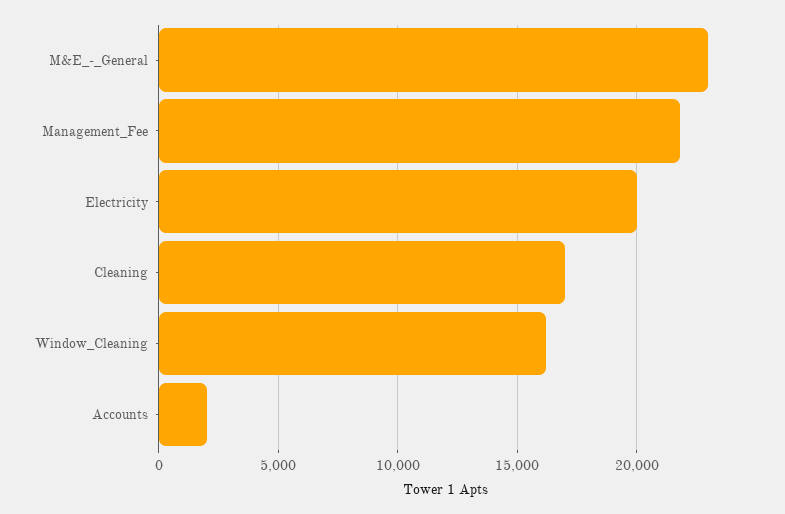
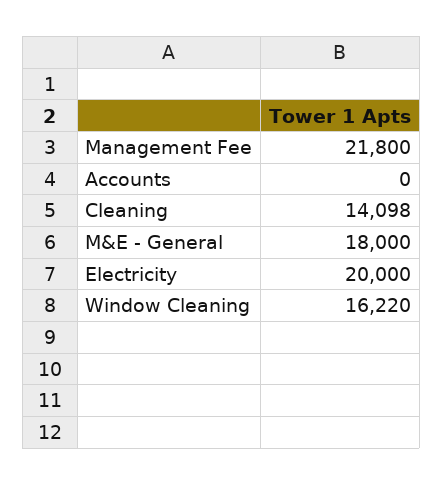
M&E_-_General: 23000 -> 18000
Cleaning: 17000 -> 14098
Accounts: 2000 -> 0

